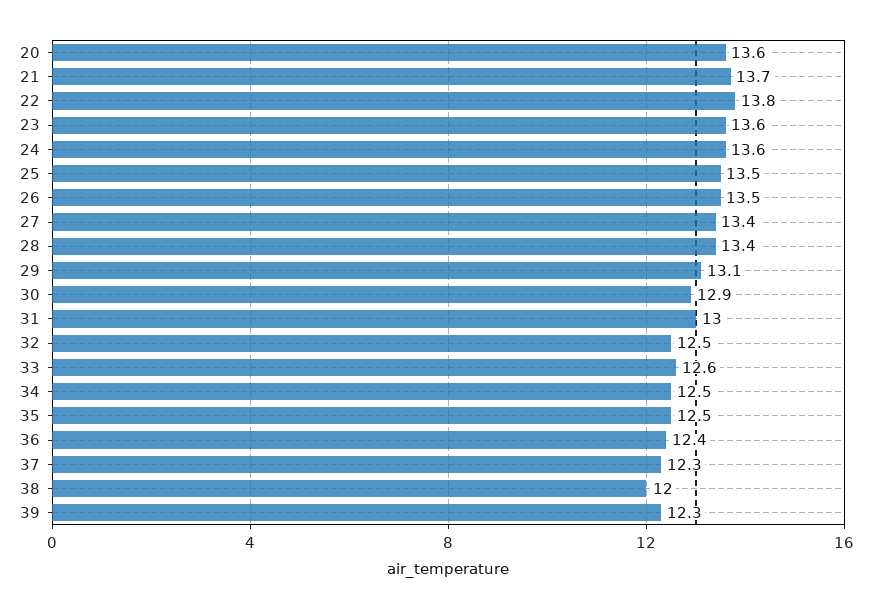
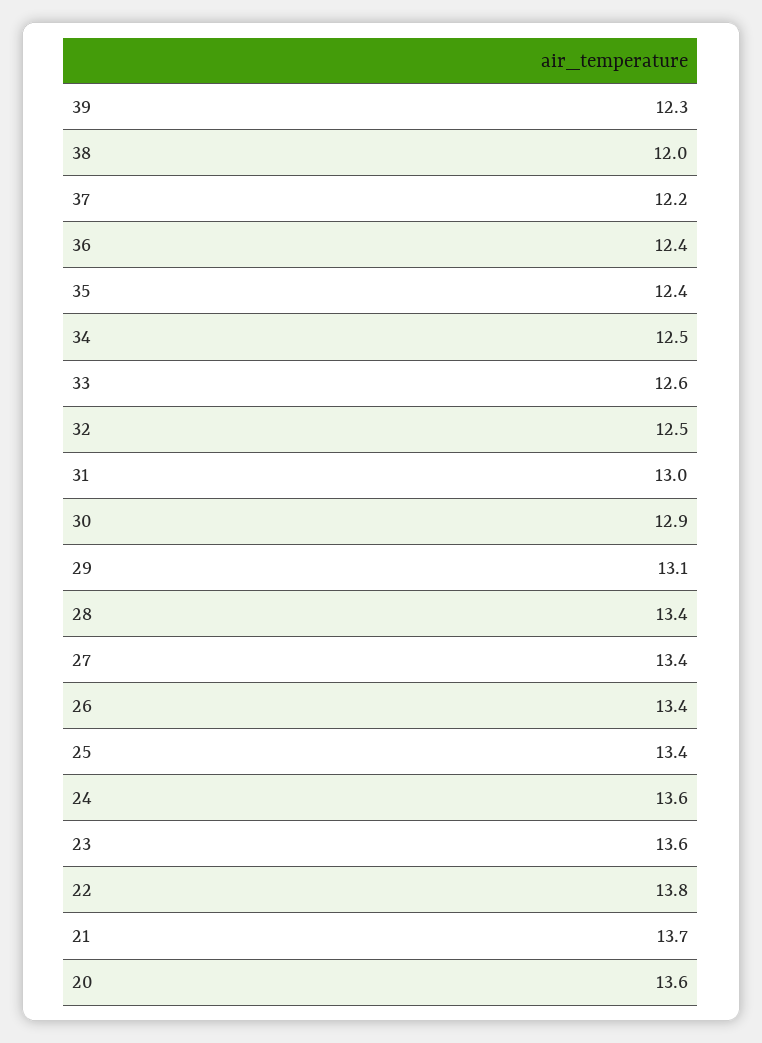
25: 13.5 -> 13.4
26: 13.5 -> 13.4
35: 12.5 -> 12.4
37: 12.3 -> 12.2

